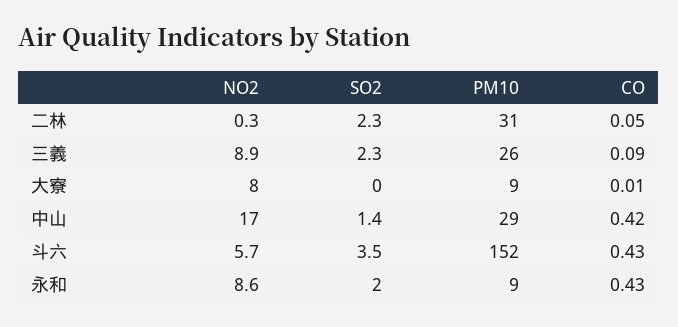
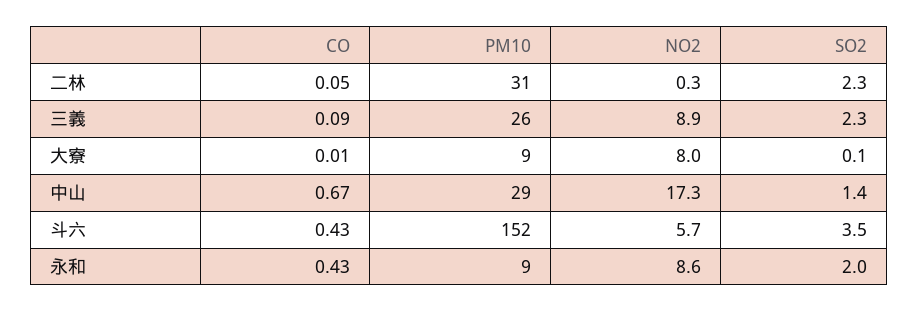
SO2, 大寮: 0 -> 0.1
NO2, 中山: 17 -> 17.3
CO, 中山: 0.42 -> 0.67

